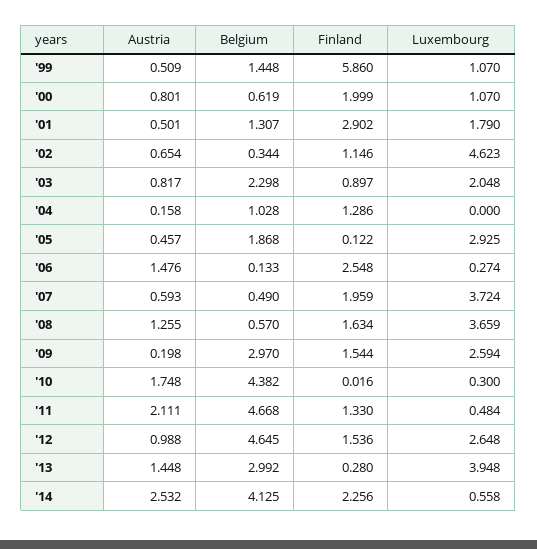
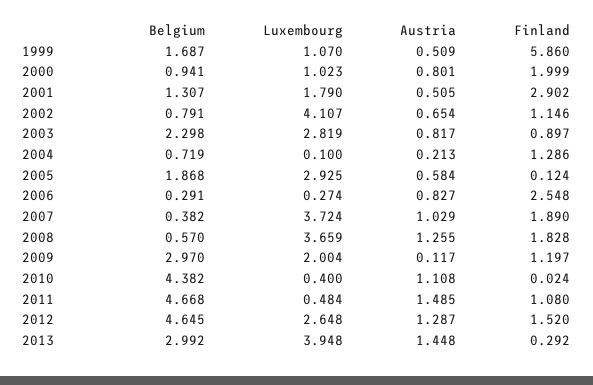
Belgium, '99: 1.448 -> 1.687
Belgium, '00: 0.619 -> 0.941
Luxembourg, '00: 1.07 -> 1.023
Austria, '01: 0.501 -> 0.505
Belgium, '02: 0.344 -> 0.791
Luxembourg, '02: 4.623 -> 4.107
Luxembourg, '03: 2.048 -> 2.819
Austria, '04: 0.158 -> 0.213
Belgium, '04: 1.028 -> 0.719
Luxembourg, '04: 0 -> 0.1
Austria, '05: 0.457 -> 0.584
Finland, '05: 0.122 -> 0.124
Austria, '06: 1.476 -> 0.827
Belgium, '06: 0.133 -> 0.291
Austria, '07: 0.593 -> 1.029
Belgium, '07: 0.49 -> 0.382
Finland, '07: 1.959 -> 1.89
Finland, '08: 1.634 -> 1.828
Austria, '09: 0.198 -> 0.117
Finland, '09: 1.544 -> 1.197
Luxembourg, '09: 2.594 -> 2.004
Austria, '10: 1.748 -> 1.108
Finland, '10: 0.016 -> 0.024
Luxembourg, '10: 0.3 -> 0.4
Austria, '11: 2.111 -> 1.485
Finland, '11: 1.33 -> 1.08
Austria, '12: 0.988 -> 1.287
Finland, '12: 1.536 -> 1.52
Finland, '13: 0.28 -> 0.292
Austria, '14: 2.532 -> none
Belgium, '14: 4.125 -> none
Finland, '14: 2.256 -> none
Luxembourg, '14: 0.558 -> none

